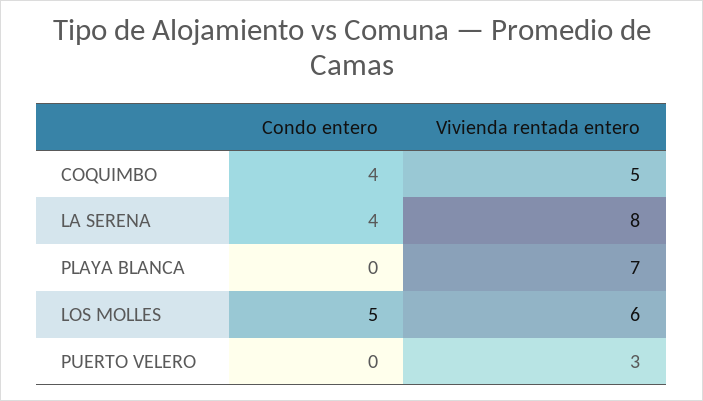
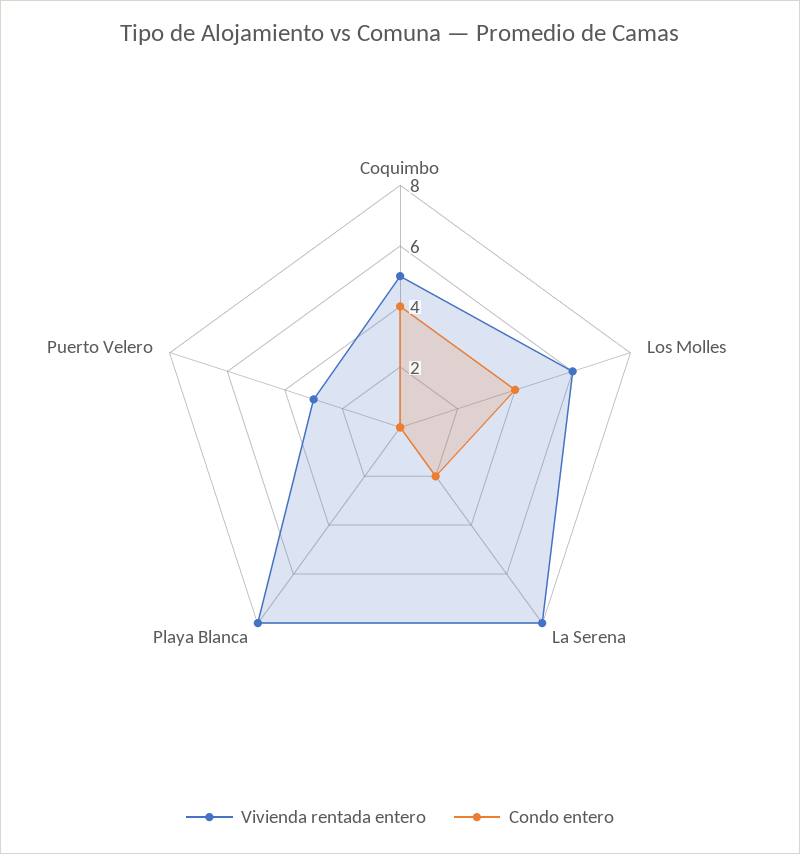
Condo entero, LA SERENA: 4 -> 2
Vivienda rentada entero, PLAYA BLANCA: 7 -> 8
Condo entero, LOS MOLLES: 5 -> 4

